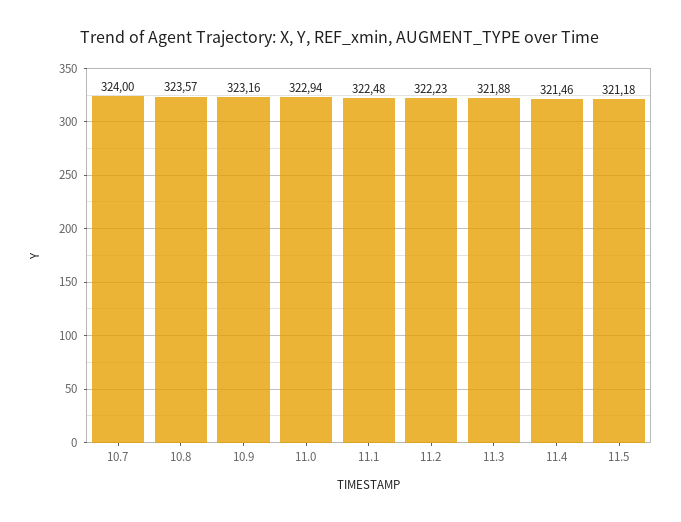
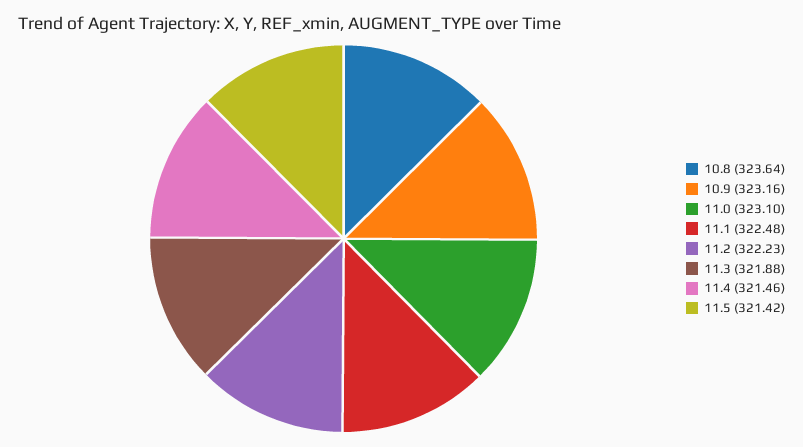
10.7: 324 -> none
10.8: 323.57 -> 323.64
11.0: 322.94 -> 323.1
11.5: 321.18 -> 321.42

